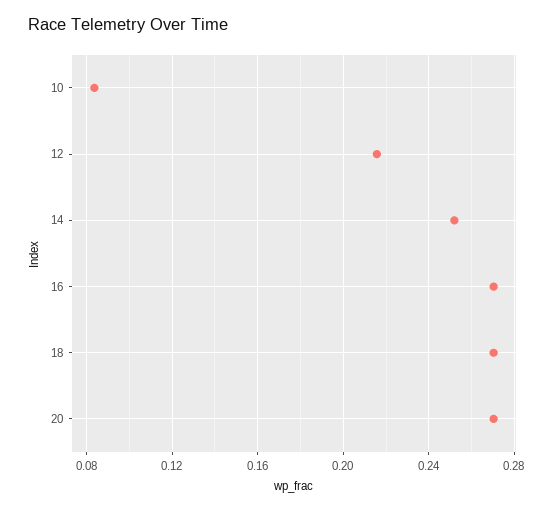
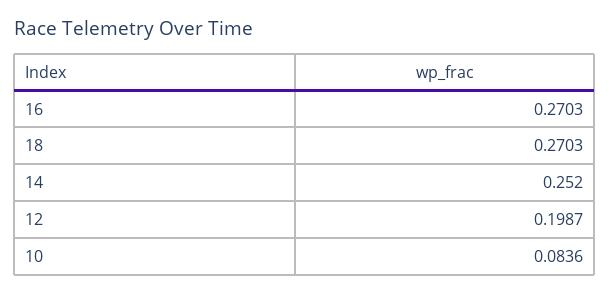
12: 0.215 -> 0.1987
20: 0.27 -> none

